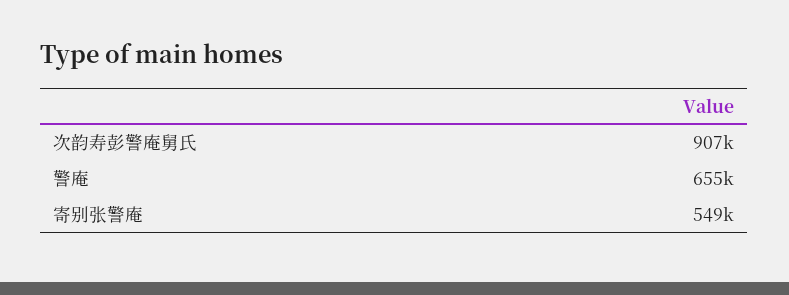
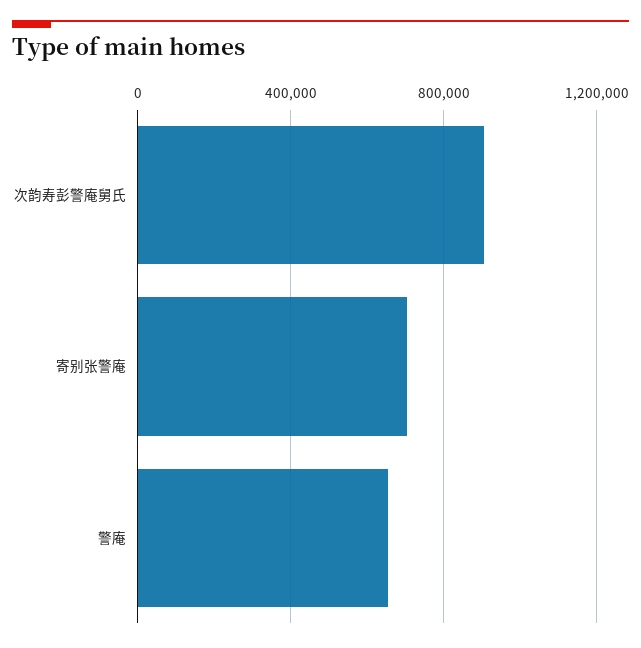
寄别张警庵: 549000 -> 700000

